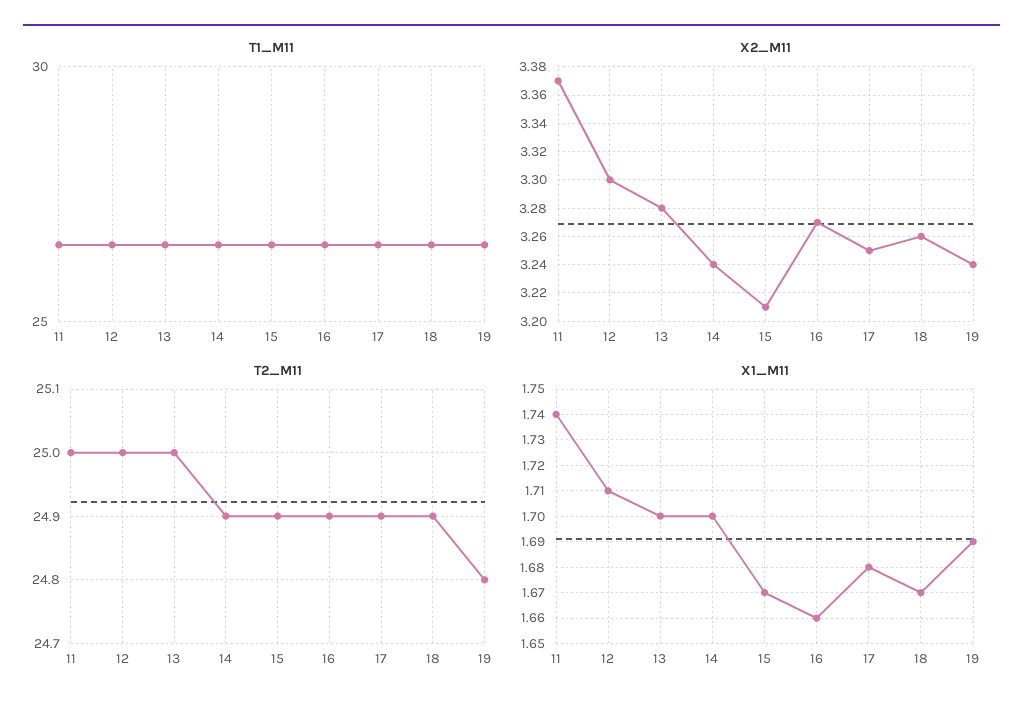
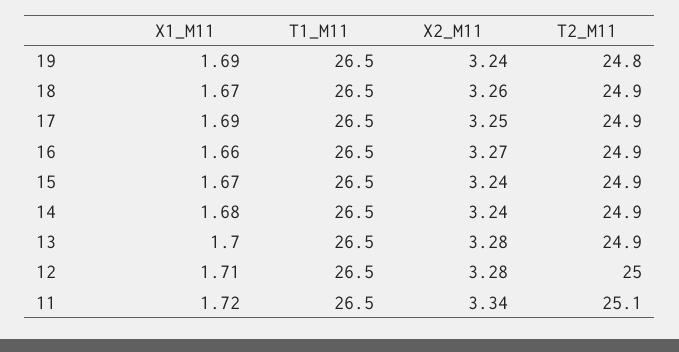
X2_M11, 11: 3.37 -> 3.34
X2_M11, 12: 3.3 -> 3.28
X2_M11, 15: 3.21 -> 3.24
T2_M11, 11: 25 -> 25.1
T2_M11, 13: 25 -> 24.9
X1_M11, 11: 1.74 -> 1.72
X1_M11, 14: 1.7 -> 1.68
X1_M11, 17: 1.68 -> 1.69

